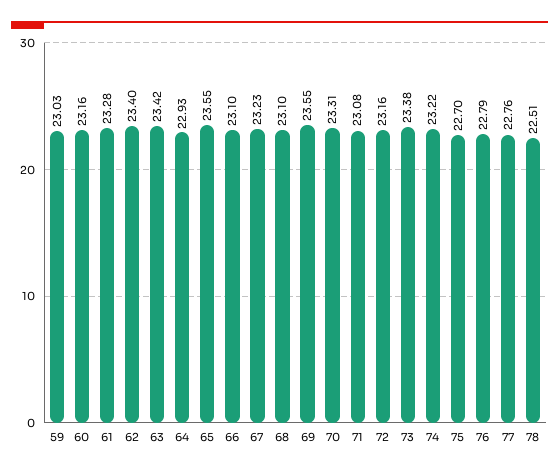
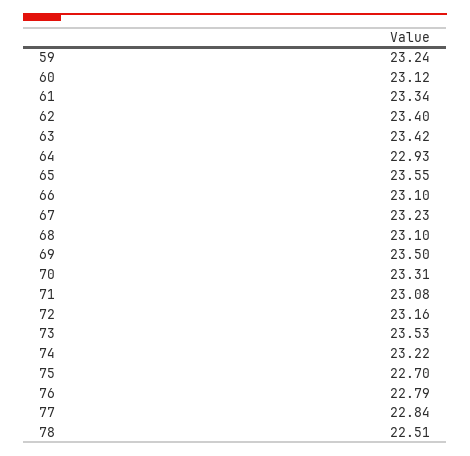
59: 23.03 -> 23.24
60: 23.16 -> 23.12
61: 23.28 -> 23.34
69: 23.55 -> 23.5
73: 23.38 -> 23.53
77: 22.76 -> 22.84

